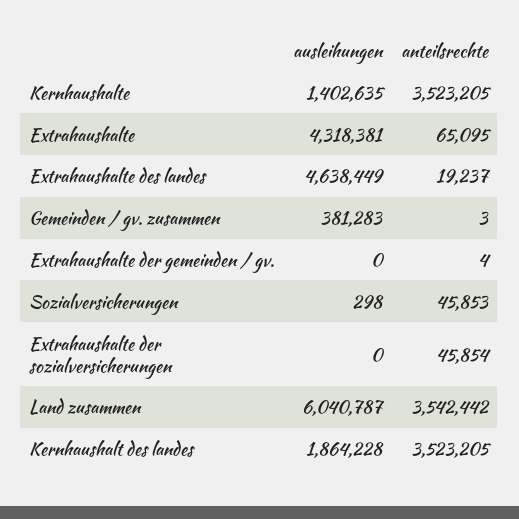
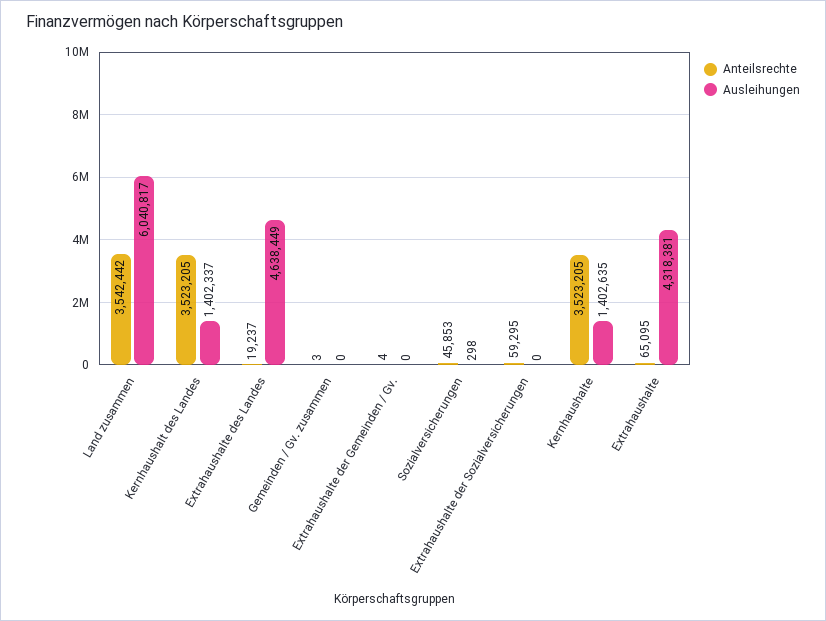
ausleihungen, Gemeinden / gv. zusammen: 381283 -> 0
anteilsrechte, Extrahaushalte der sozialversicherungen: 45854 -> 59295
ausleihungen, Land zusammen: 6040787 -> 6040817
ausleihungen, Kernhaushalt des landes: 1864228 -> 1402337

